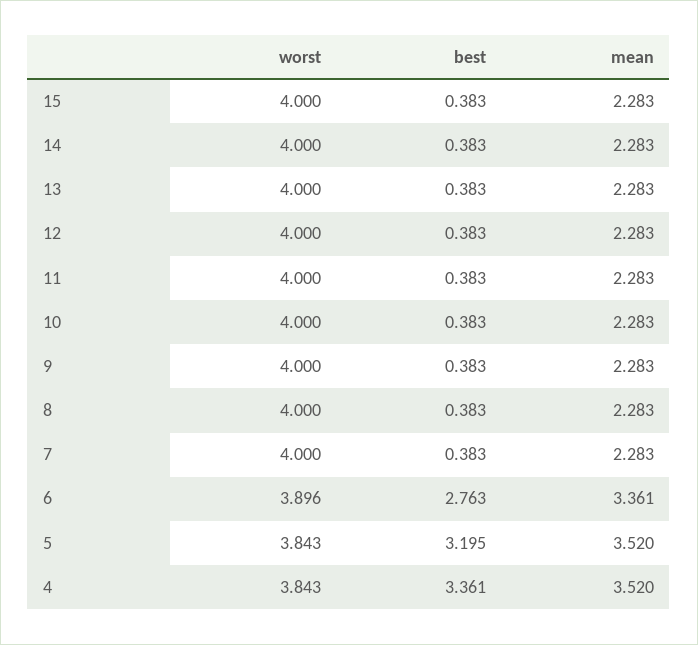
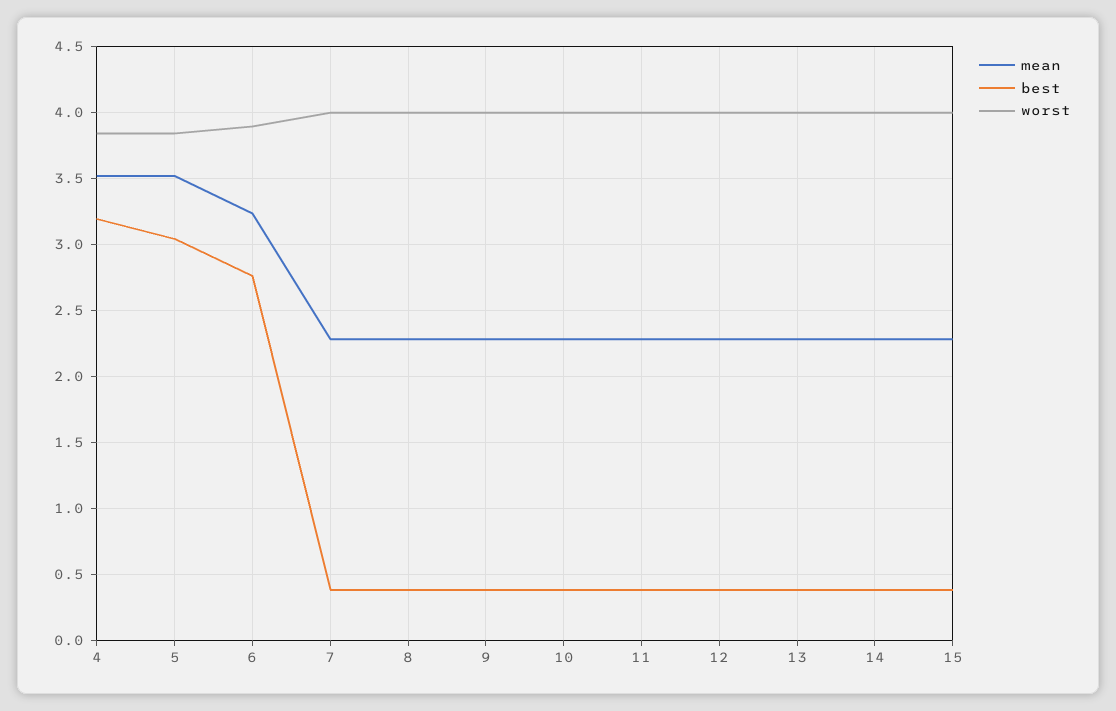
mean, 6: 3.361 -> 3.25
best, 5: 3.195 -> 3.05
best, 4: 3.361 -> 3.2

